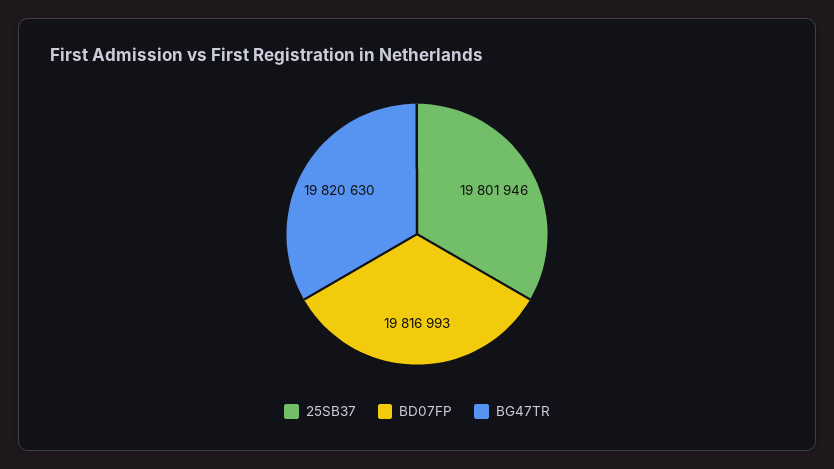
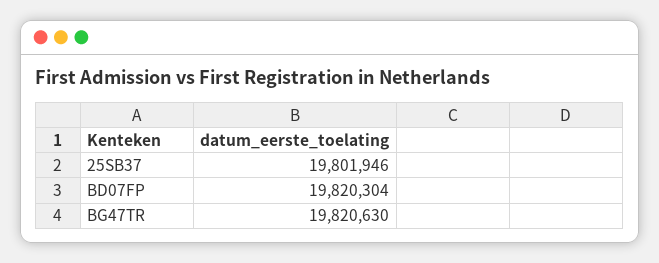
BD07FP: 19816993 -> 19820304

